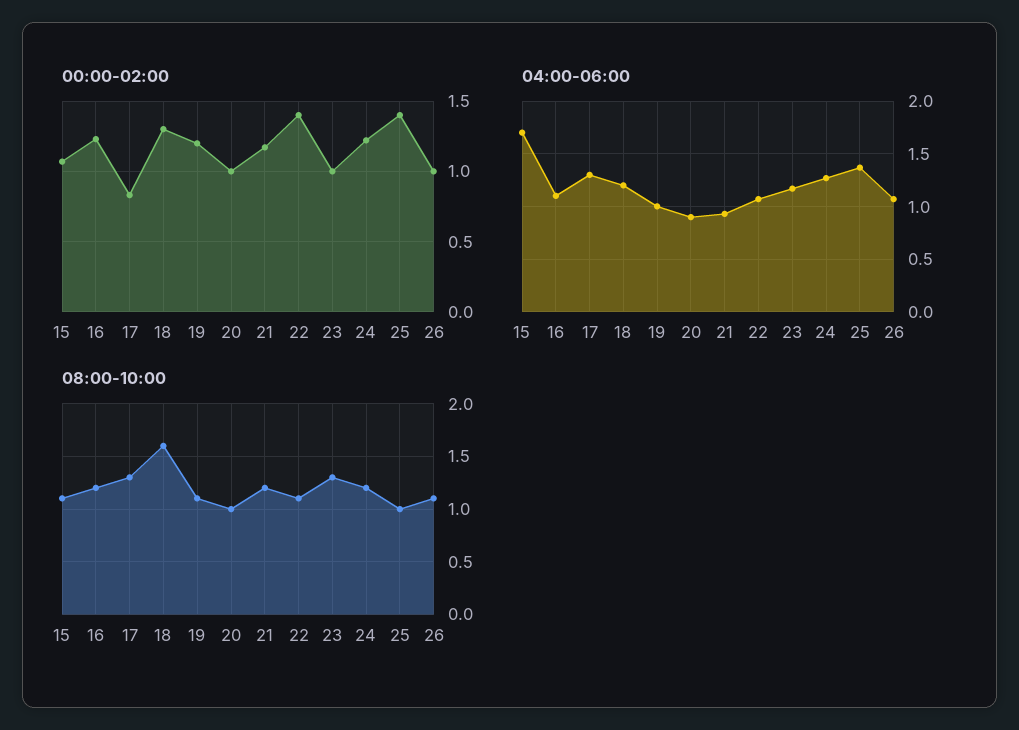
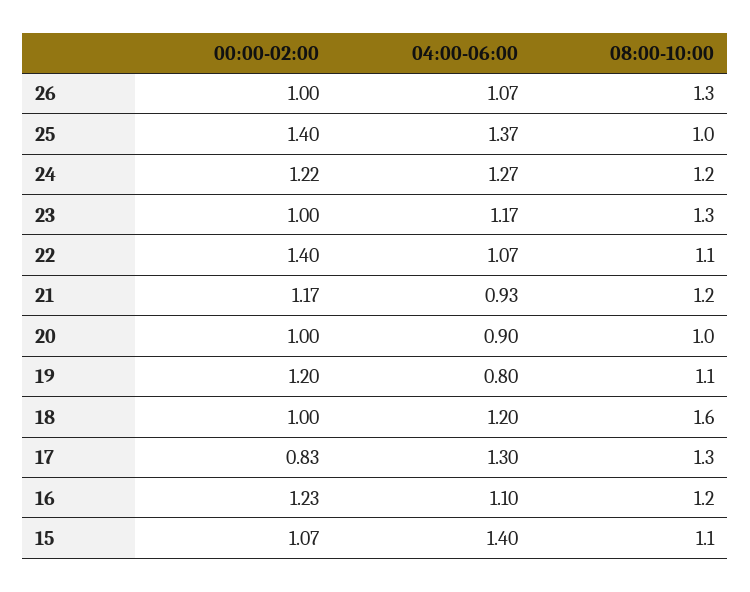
00:00-02:00, 18: 1.3 -> 1
04:00-06:00, 15: 1.7 -> 1.4
04:00-06:00, 19: 1 -> 0.8
08:00-10:00, 26: 1.1 -> 1.3

